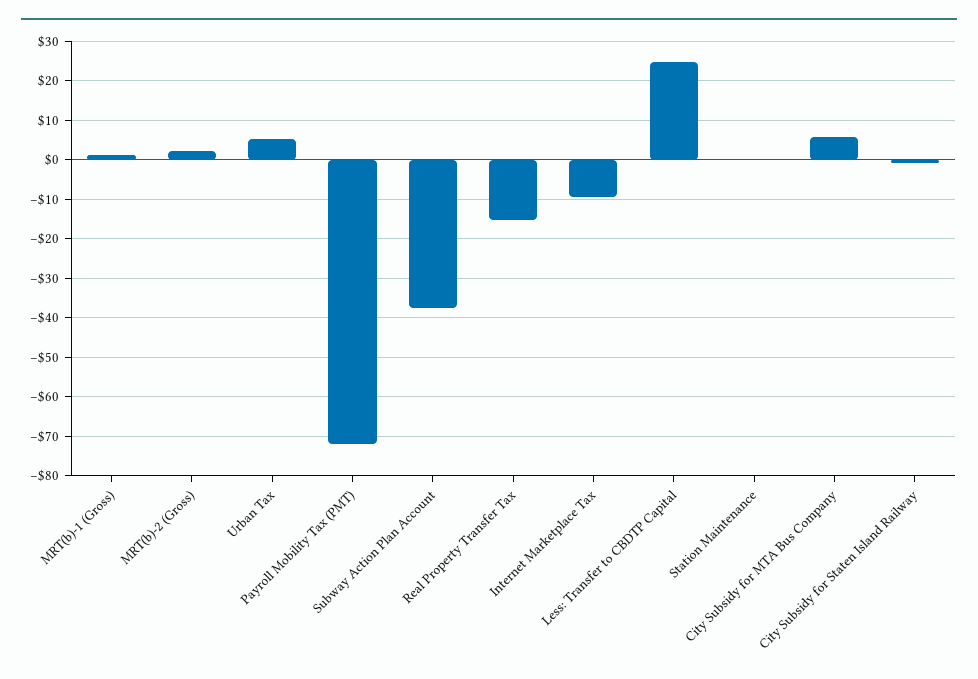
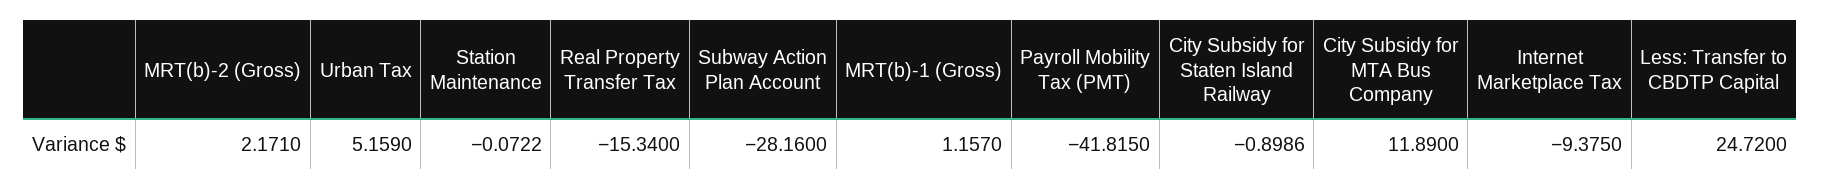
Payroll Mobility Tax (PMT): -72 -> -41.815
Subway Action Plan Account: -38 -> -28.16
City Subsidy for MTA Bus Company: 6 -> 11.89

